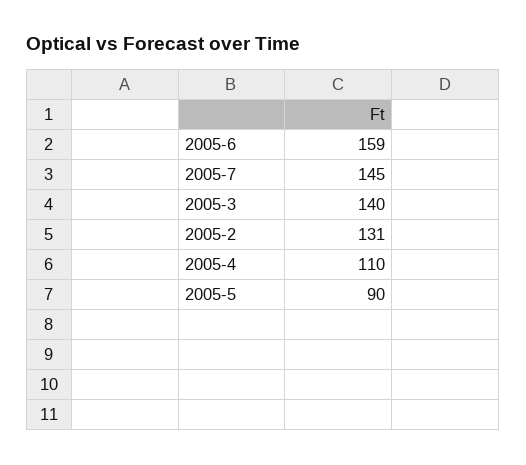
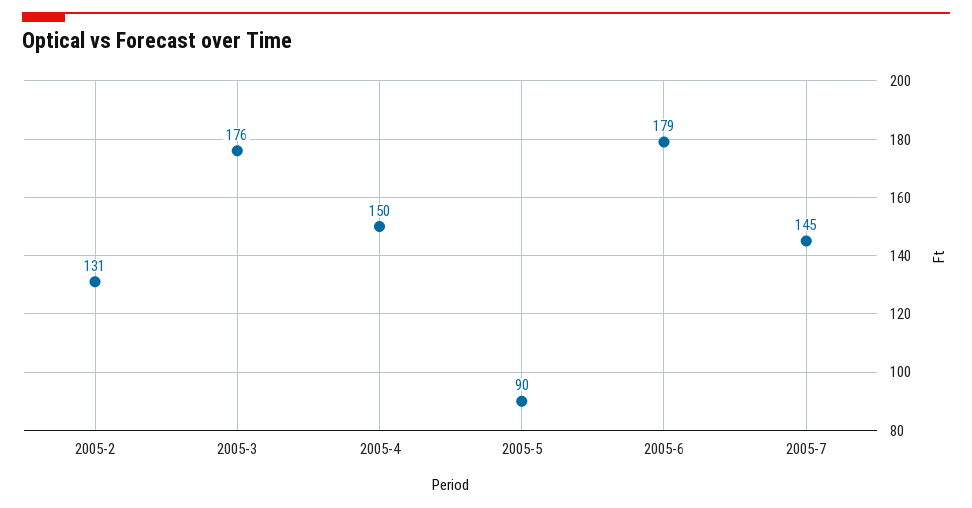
2005-6: 159 -> 179
2005-3: 140 -> 176
2005-4: 110 -> 150

